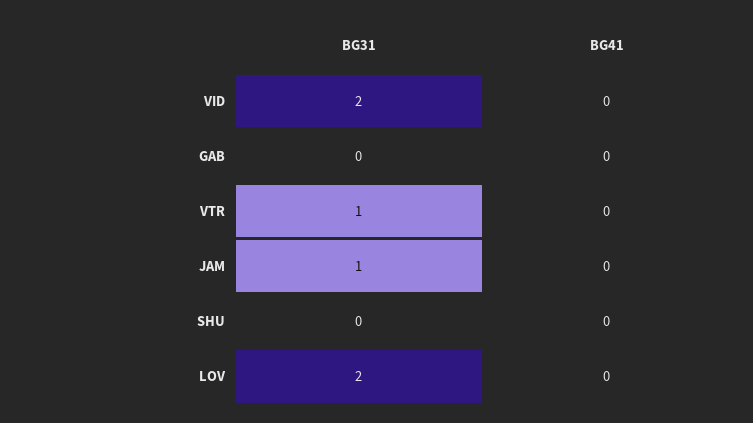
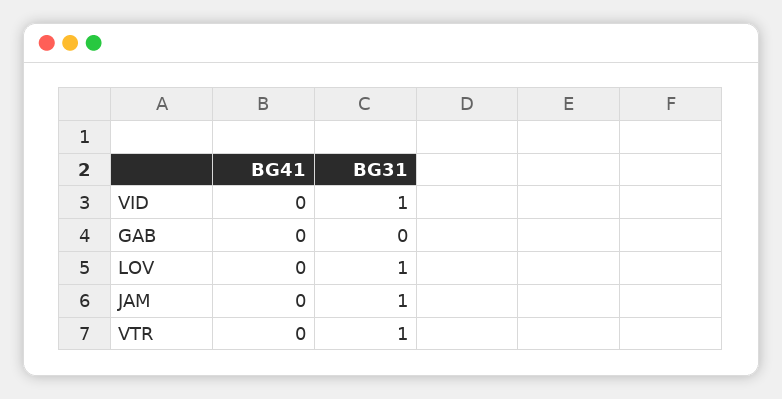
BG31, VID: 2 -> 1
BG31, SHU: 0 -> none
BG41, SHU: 0 -> none
BG31, LOV: 2 -> 1

